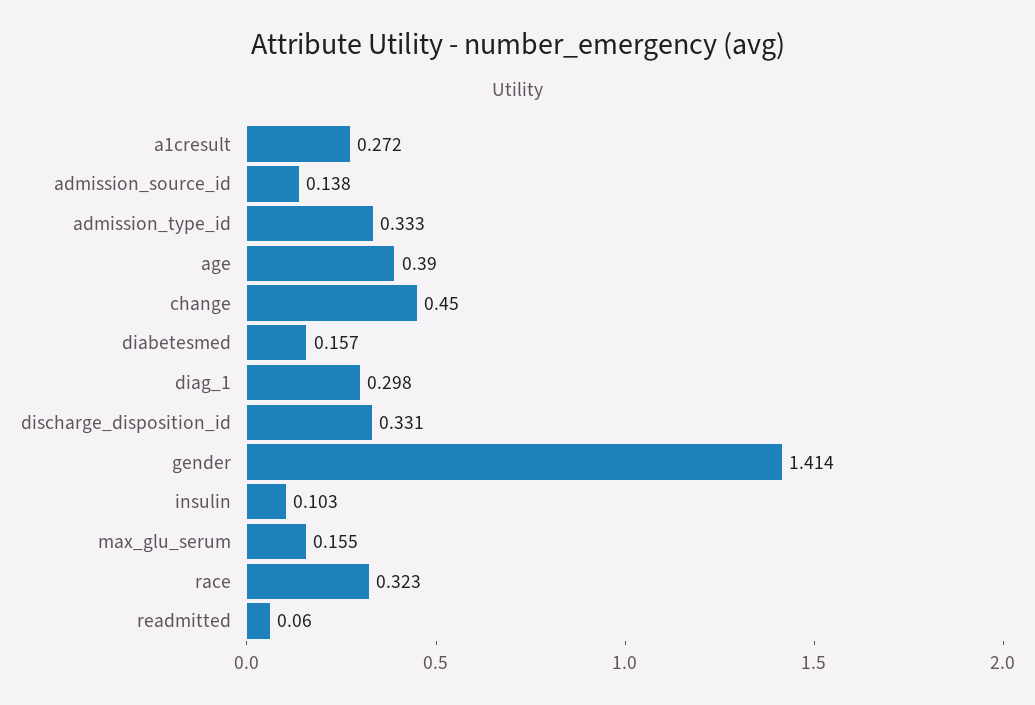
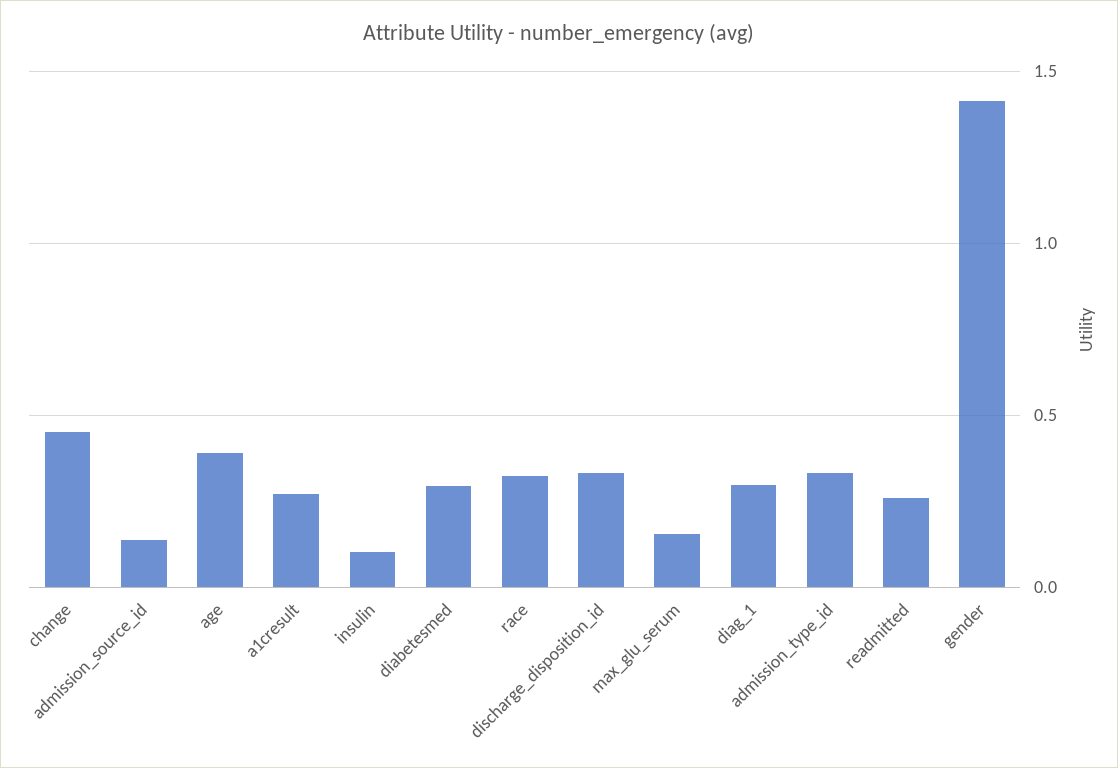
diabetesmed: 0.157 -> 0.3
readmitted: 0.06 -> 0.25

